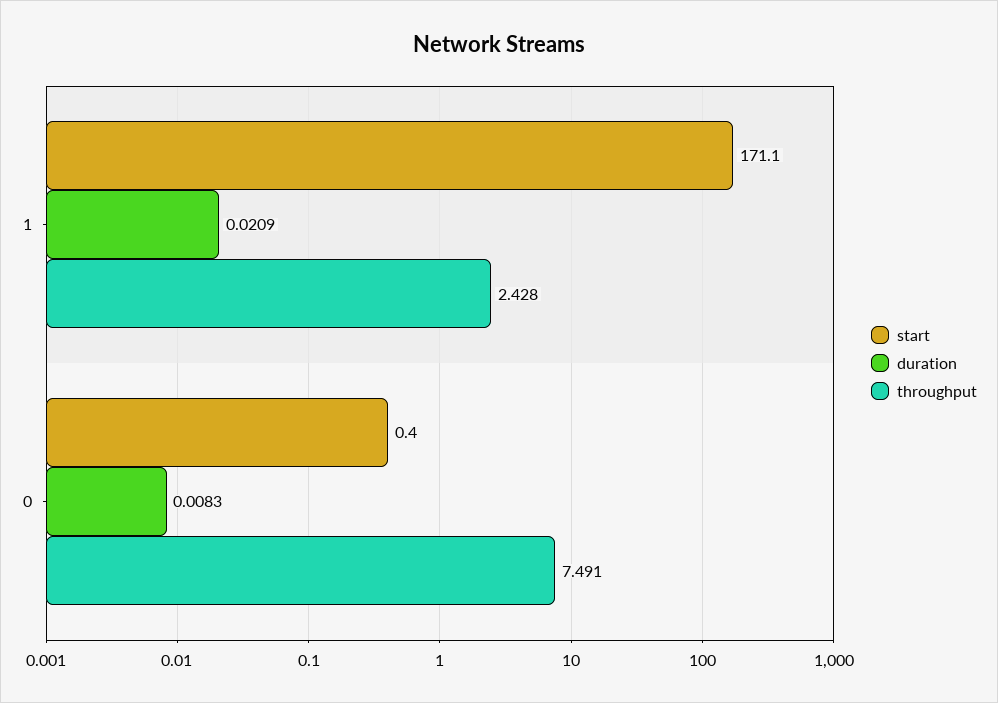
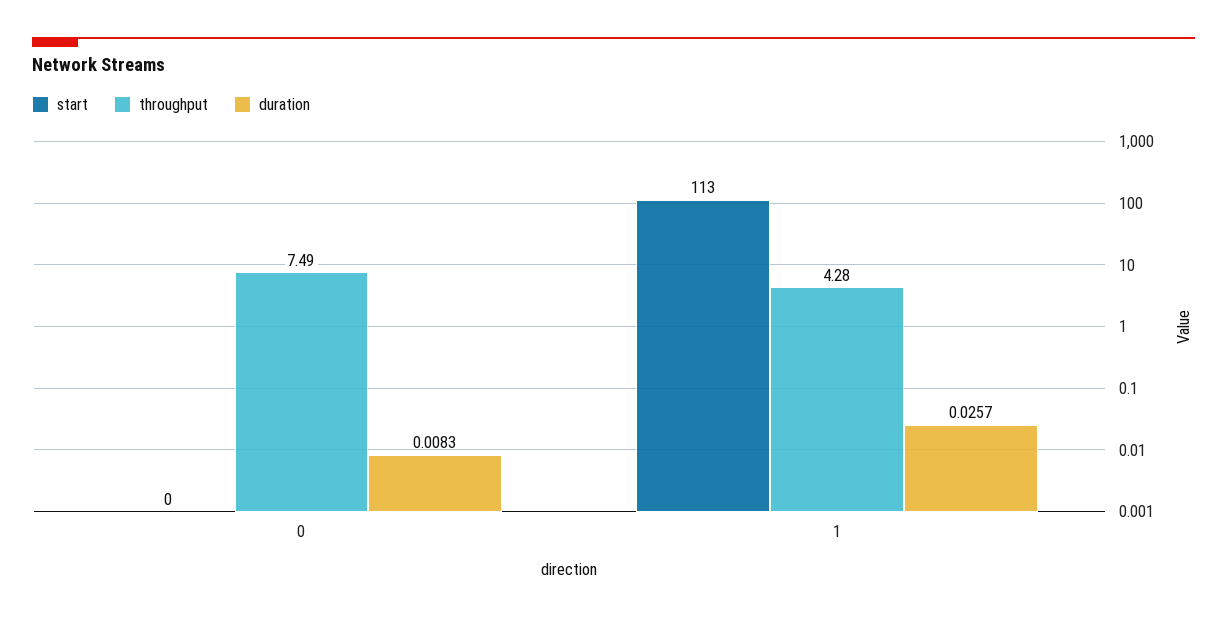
start, 1: 171.1 -> 113
duration, 1: 0.0209 -> 0.0257
throughput, 1: 2.428 -> 4.28

